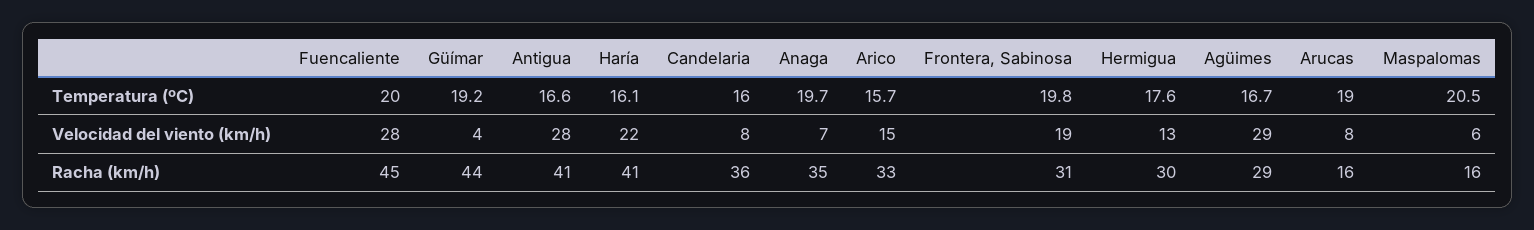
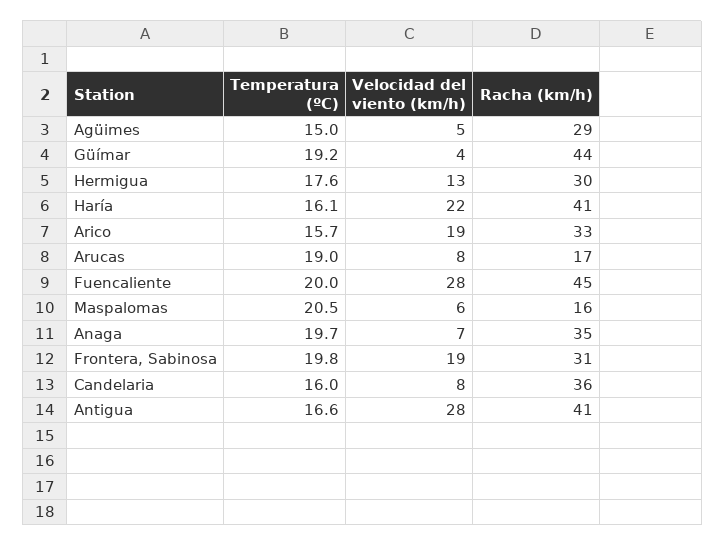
Agüimes, Temperatura (ºC): 16.7 -> 15
Arico, Velocidad del viento (km/h): 15 -> 19
Agüimes, Velocidad del viento (km/h): 29 -> 5
Arucas, Racha (km/h): 16 -> 17

